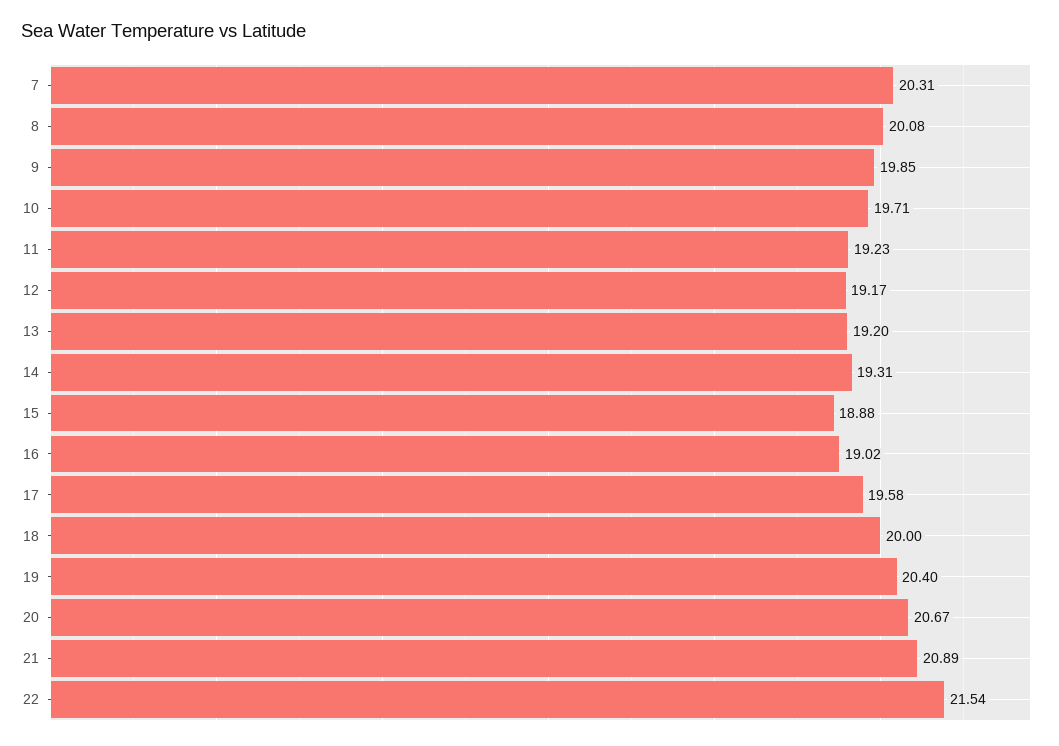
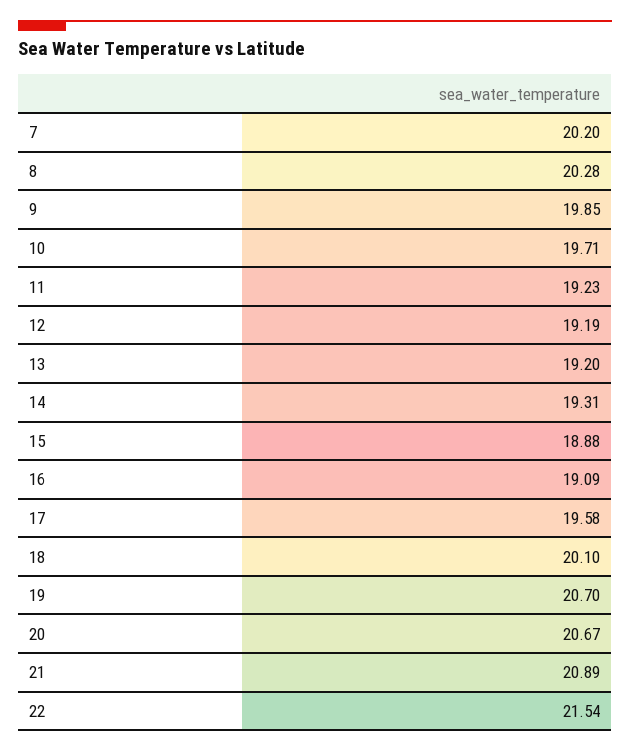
7: 20.31 -> 20.2
8: 20.08 -> 20.28
12: 19.17 -> 19.19
16: 19.02 -> 19.09
18: 20 -> 20.1
19: 20.4 -> 20.7

